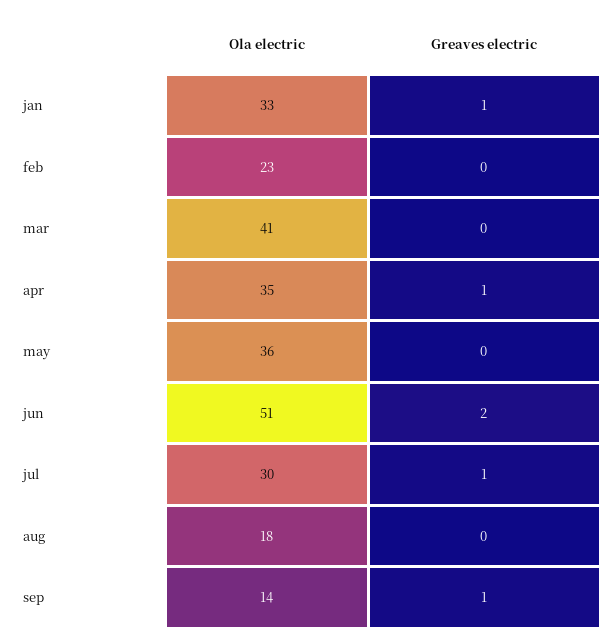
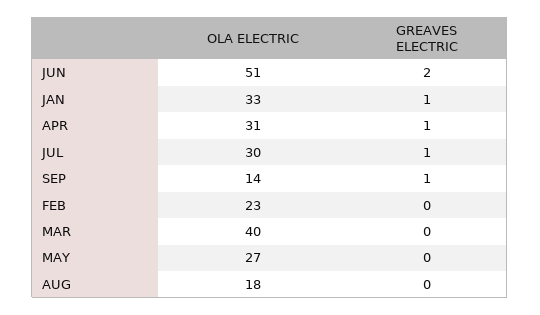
Ola electric, mar: 41 -> 40
Ola electric, apr: 35 -> 31
Ola electric, may: 36 -> 27

